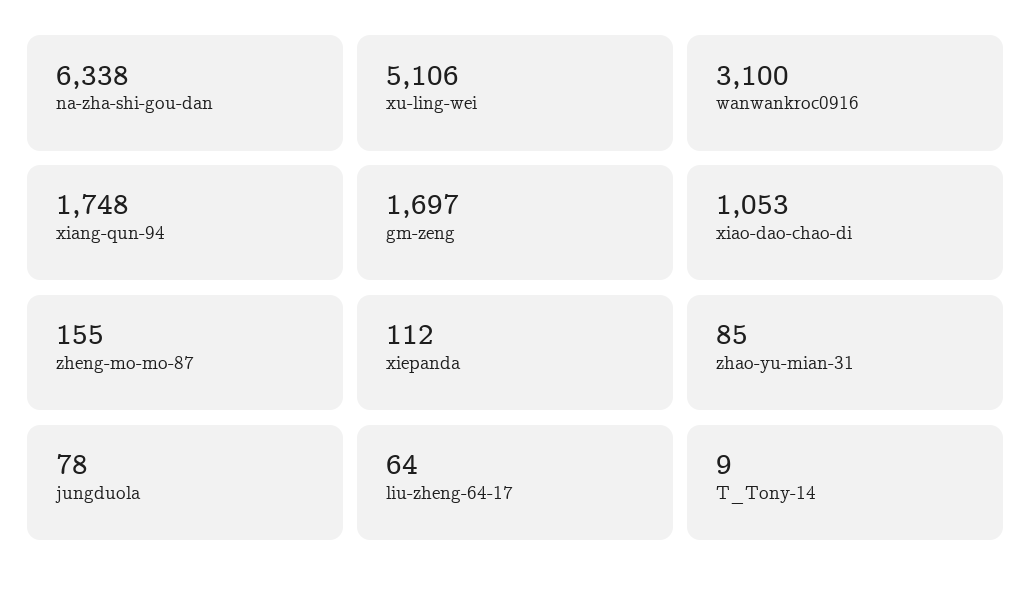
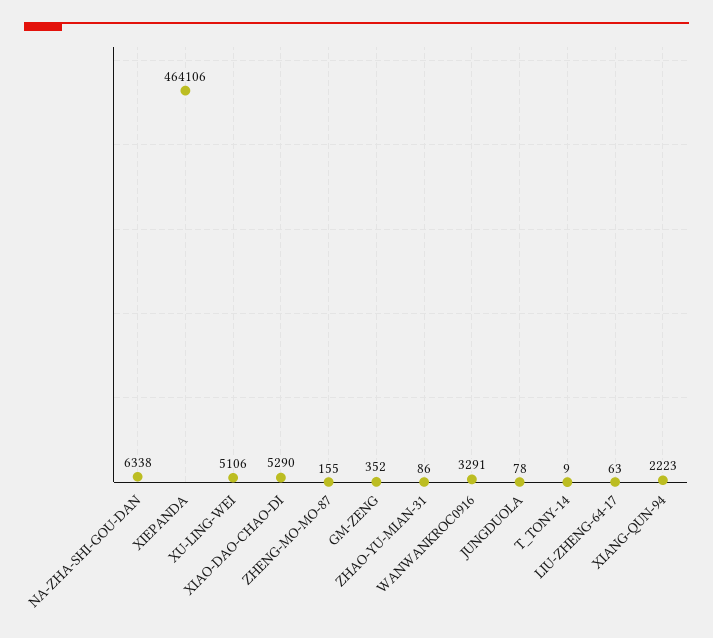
wanwankroc0916: 3100 -> 3291
xiang-qun-94: 1748 -> 2223
gm-zeng: 1697 -> 352
xiao-dao-chao-di: 1053 -> 5290
xiepanda: 112 -> 464106
zhao-yu-mian-31: 85 -> 86
liu-zheng-64-17: 64 -> 63

